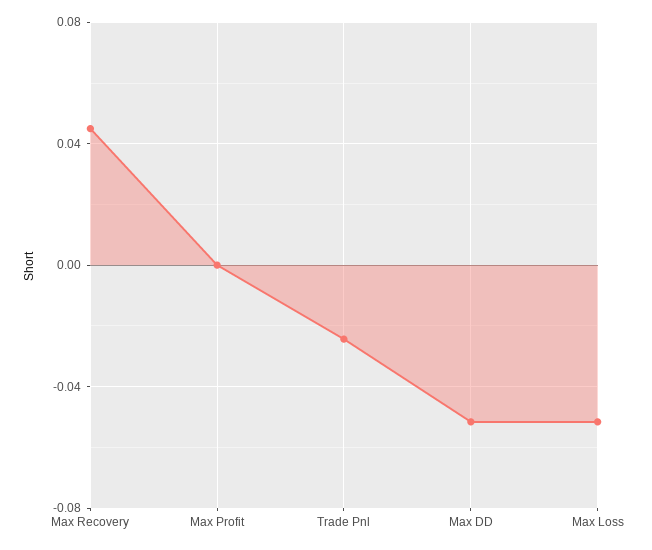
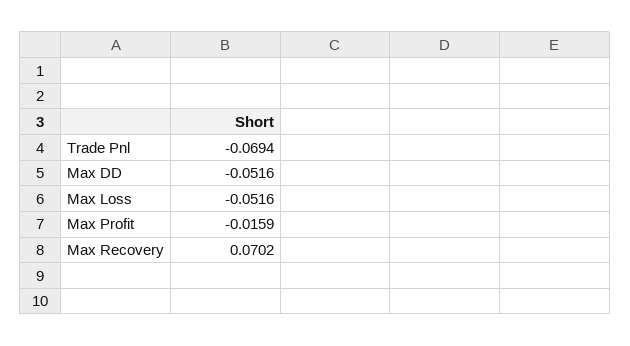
Max Recovery: 0.045 -> 0.0702
Max Profit: 0 -> -0.0159
Trade Pnl: -0.025 -> -0.0694

